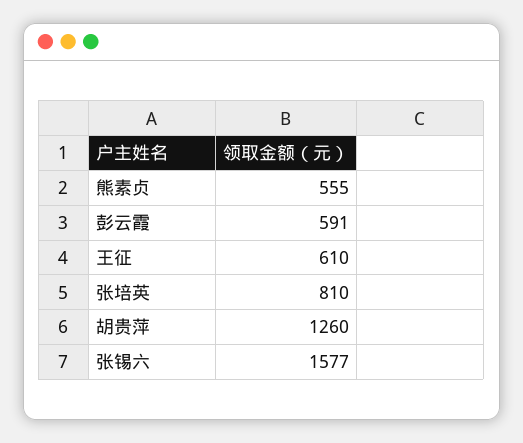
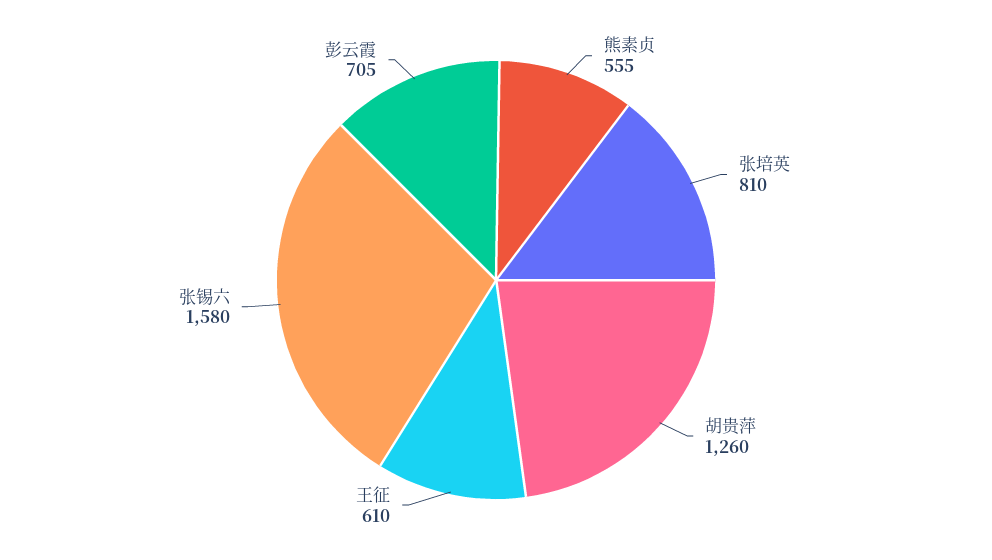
彭云霞: 591 -> 705
张锡六: 1577 -> 1580

